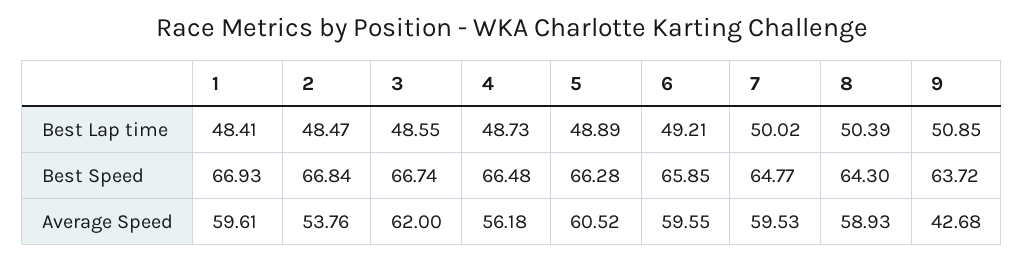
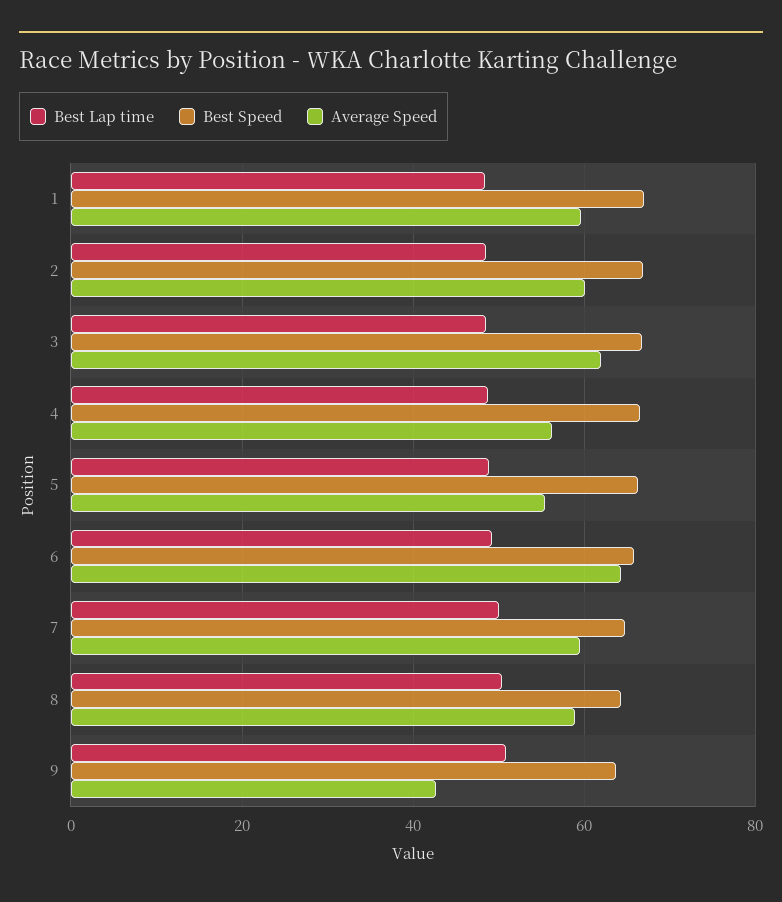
Average Speed, 2: 53.76 -> 60
Average Speed, 5: 60.52 -> 56
Average Speed, 6: 59.55 -> 64

